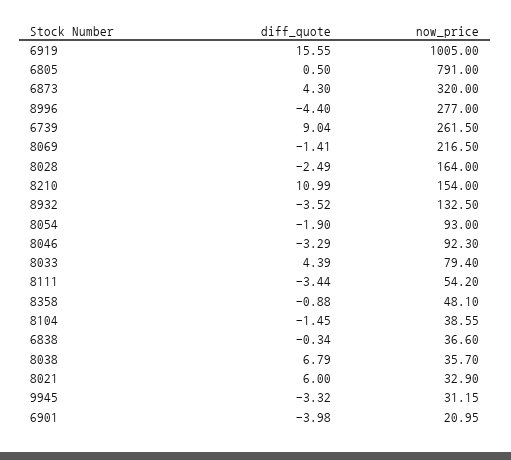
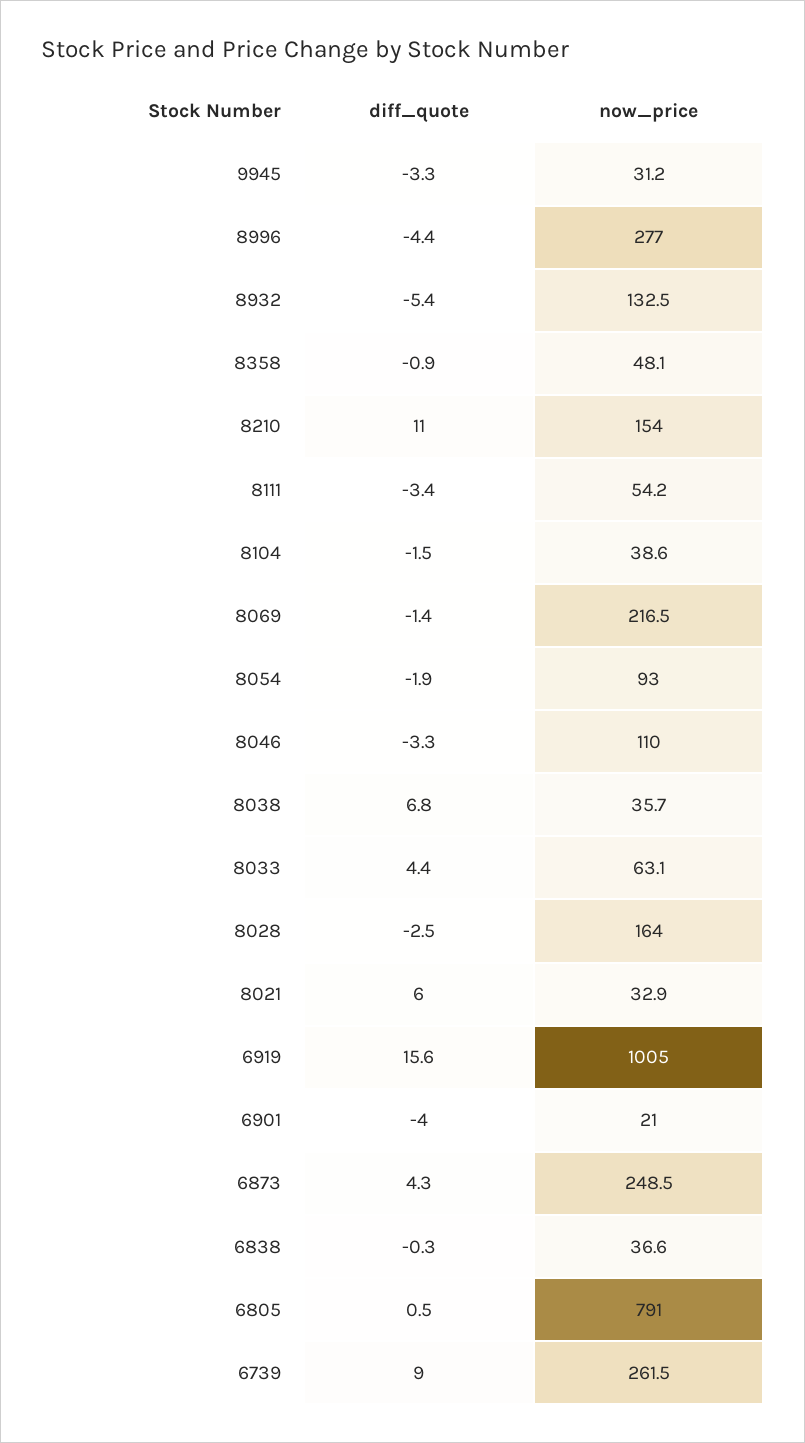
now_price, 6873: 320 -> 248.5
diff_quote, 8932: -3.52 -> -5.4
now_price, 8046: 92.3 -> 110
now_price, 8033: 79.4 -> 63.1

